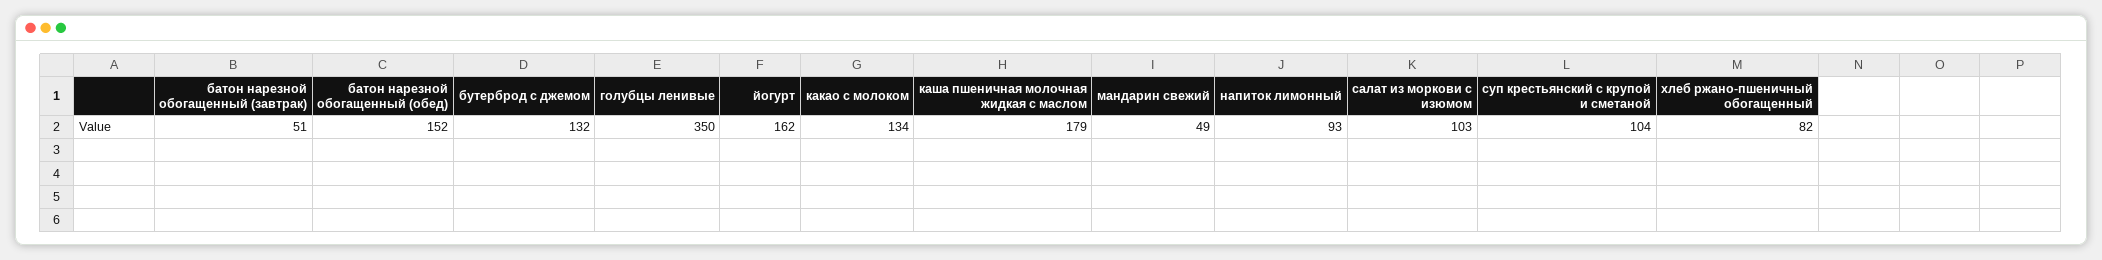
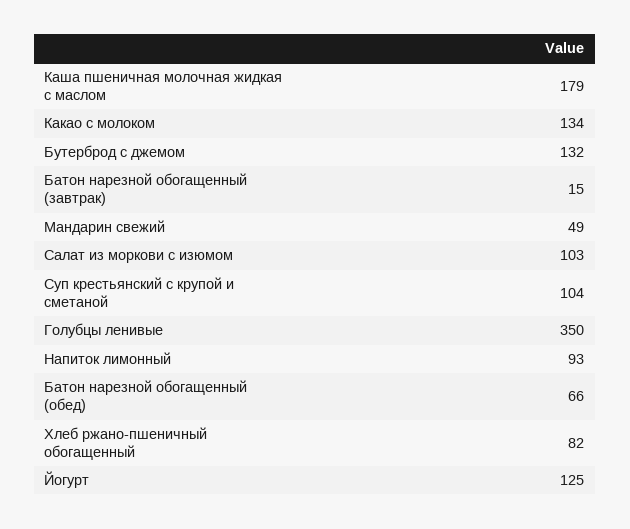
батон нарезной обогащенный (завтрак): 51 -> 15
батон нарезной обогащенный (обед): 152 -> 66
йогурт: 162 -> 125

